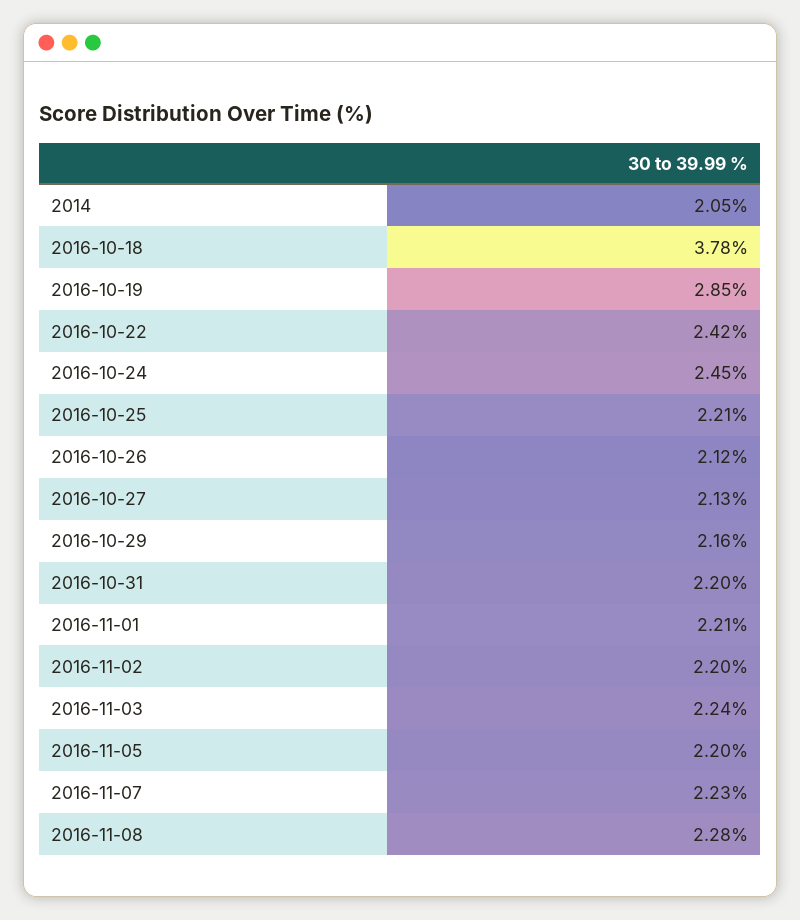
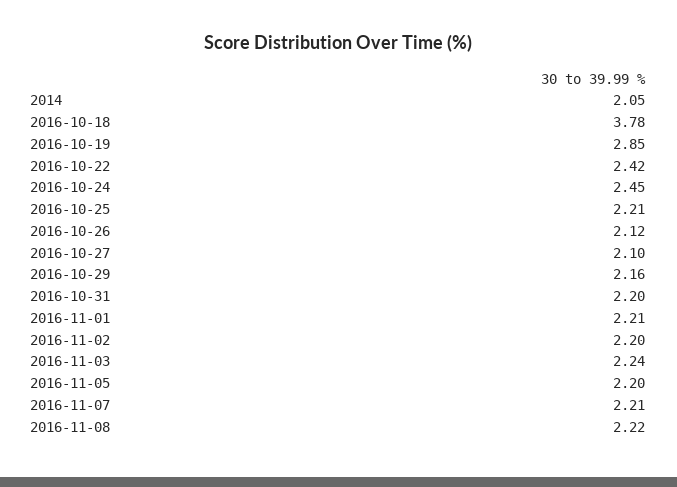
2016-10-27: 2.13 -> 2.1
2016-11-07: 2.23 -> 2.21
2016-11-08: 2.28 -> 2.22

